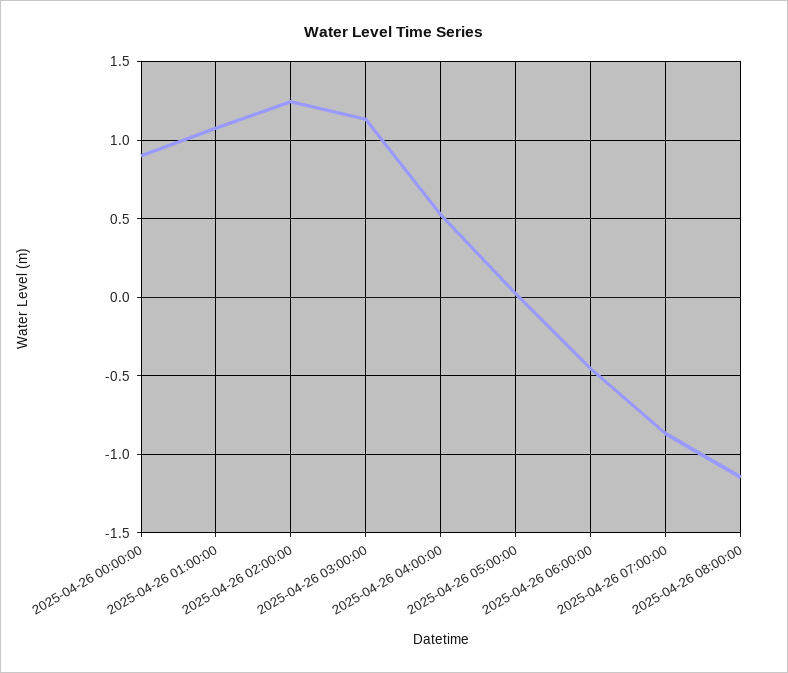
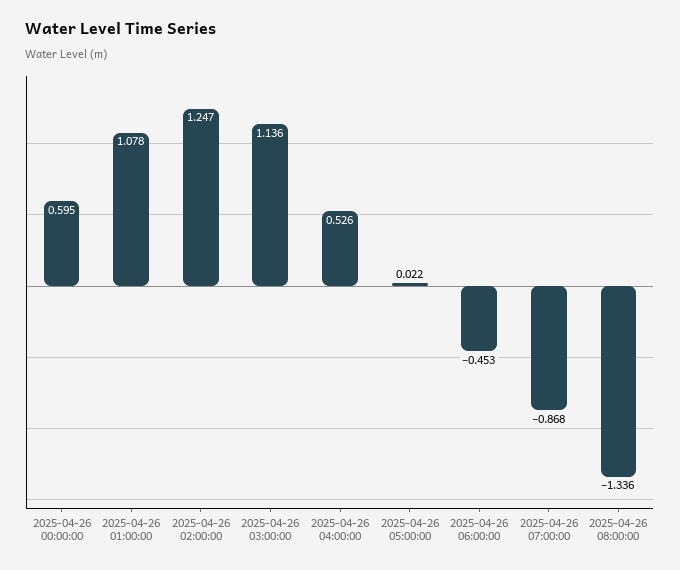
2025-04-26 00:00:00: 0.9 -> 0.595
2025-04-26 08:00:00: -1.15 -> -1.336

